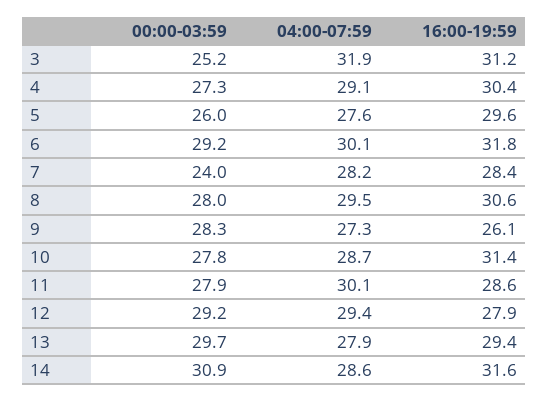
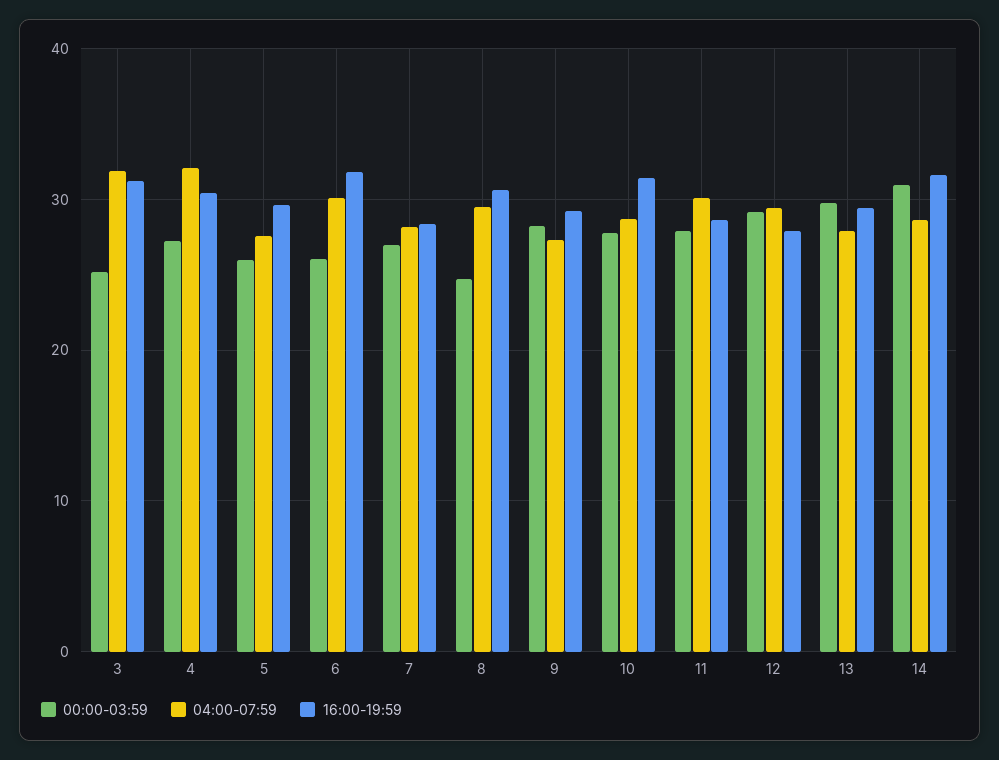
04:00-07:59, 4: 29.1 -> 32
00:00-03:59, 6: 29.2 -> 26
00:00-03:59, 7: 24 -> 27
00:00-03:59, 8: 28 -> 25
16:00-19:59, 9: 26.1 -> 29

